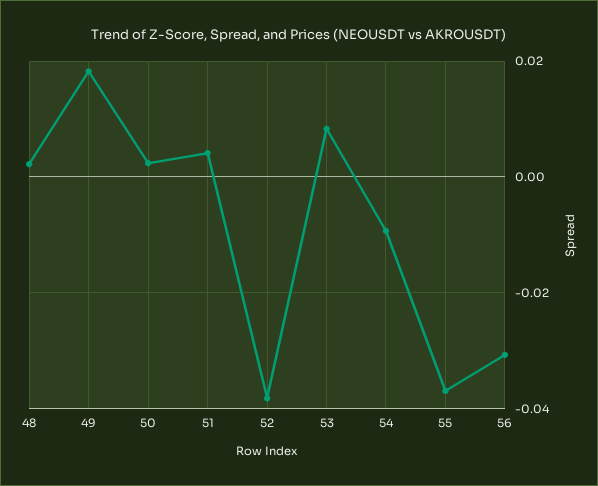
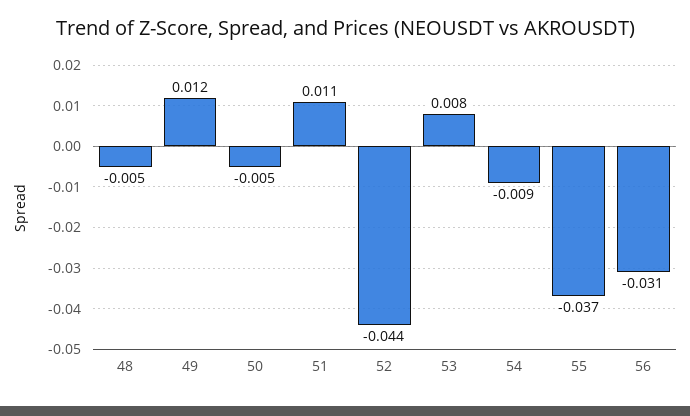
48: 0.002 -> -0.005
49: 0.018 -> 0.012
50: 0.002 -> -0.005
51: 0.004 -> 0.011
52: -0.038 -> -0.044

